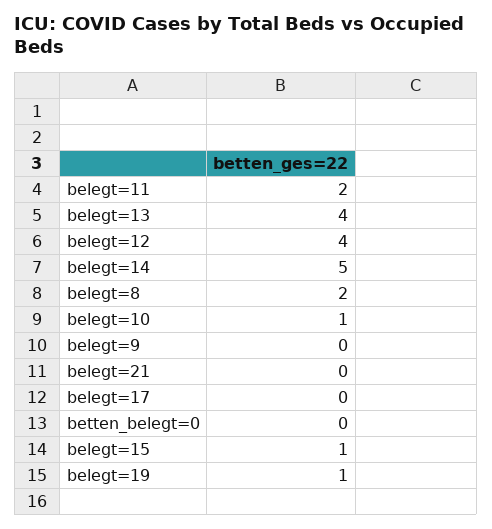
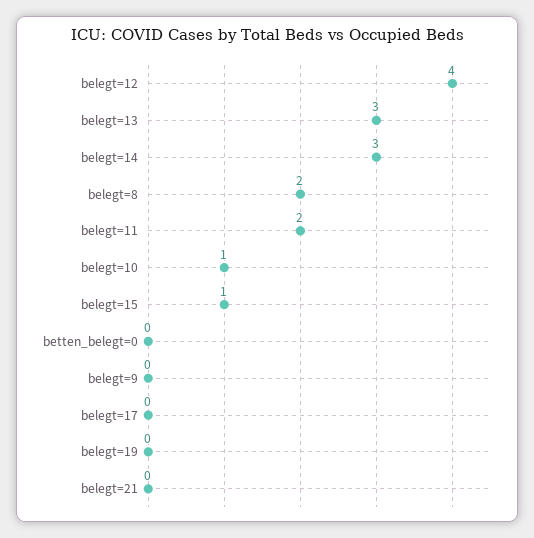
belegt=13: 4 -> 3
belegt=14: 5 -> 3
belegt=19: 1 -> 0

